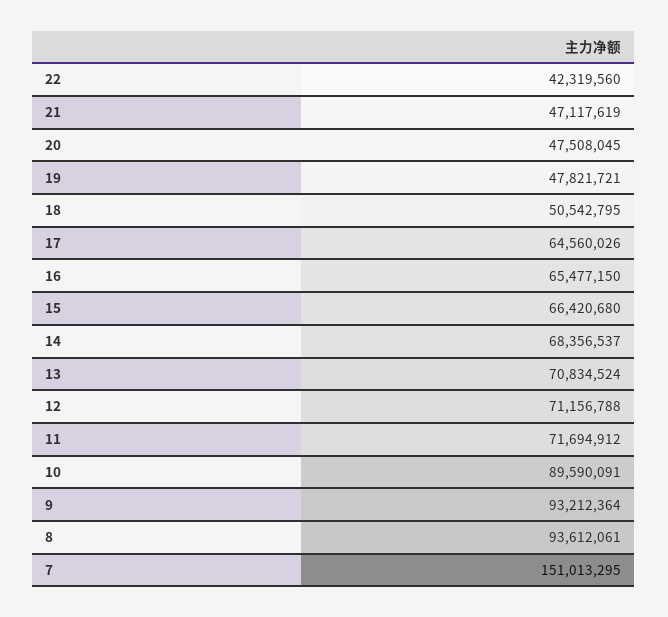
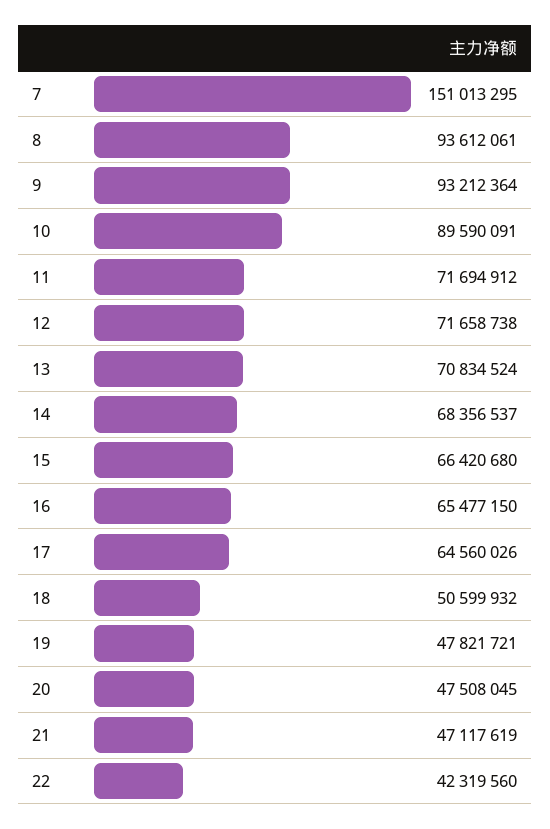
18: 50542795 -> 50599932
12: 71156788 -> 71658738

